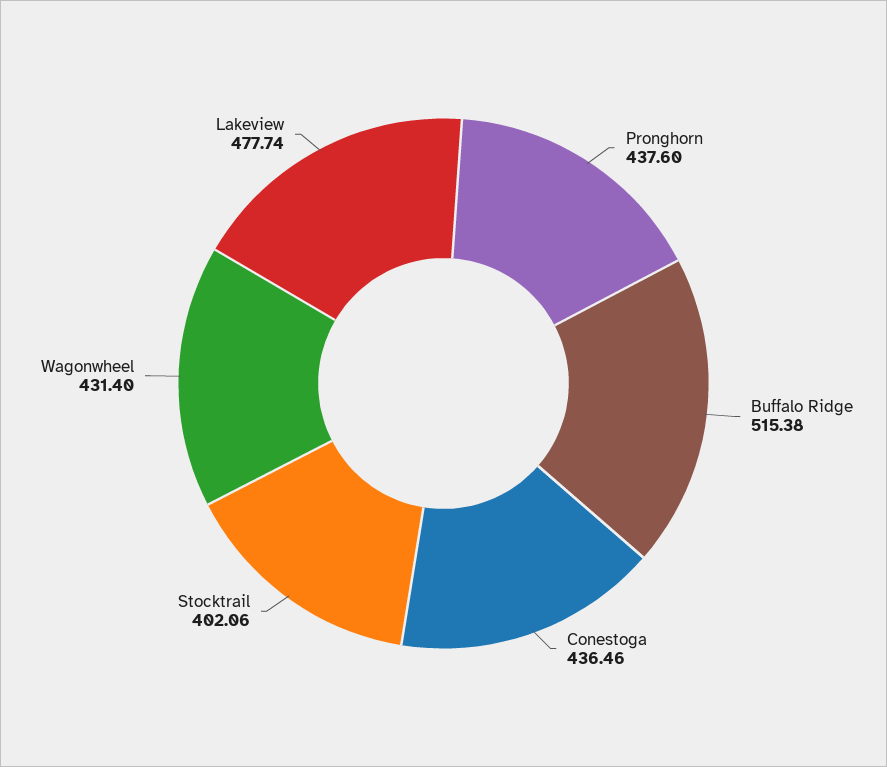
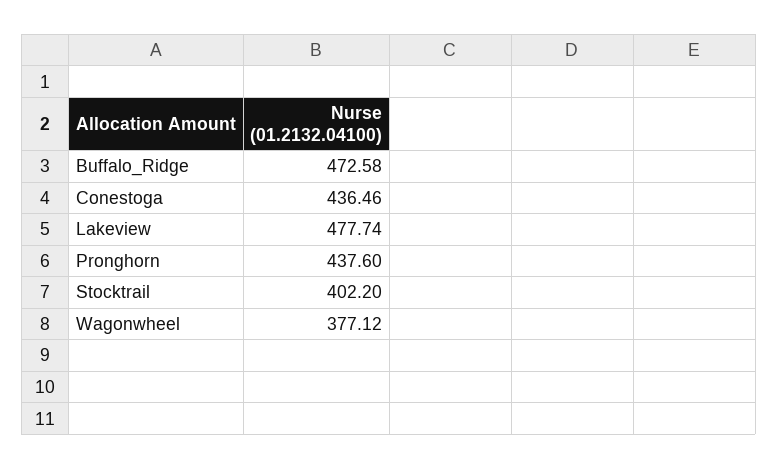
Buffalo Ridge: 515.38 -> 472.58
Stocktrail: 402.06 -> 402.2
Wagonwheel: 431.4 -> 377.12

